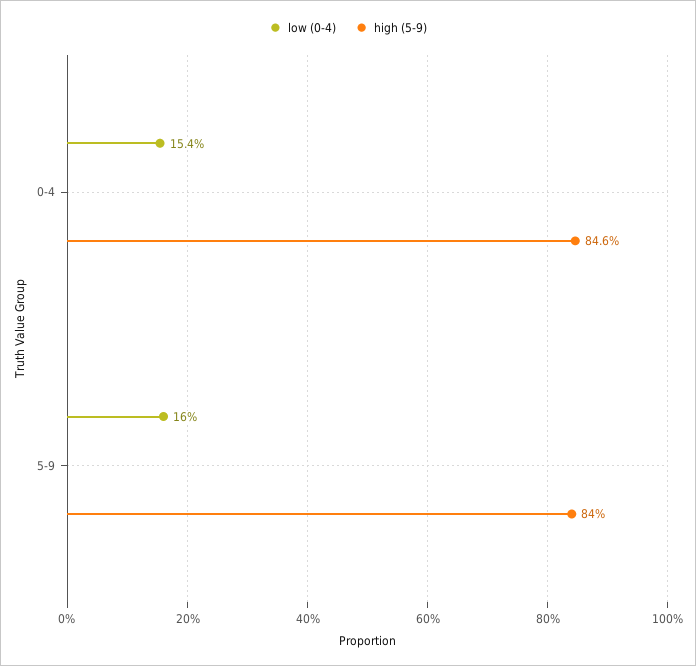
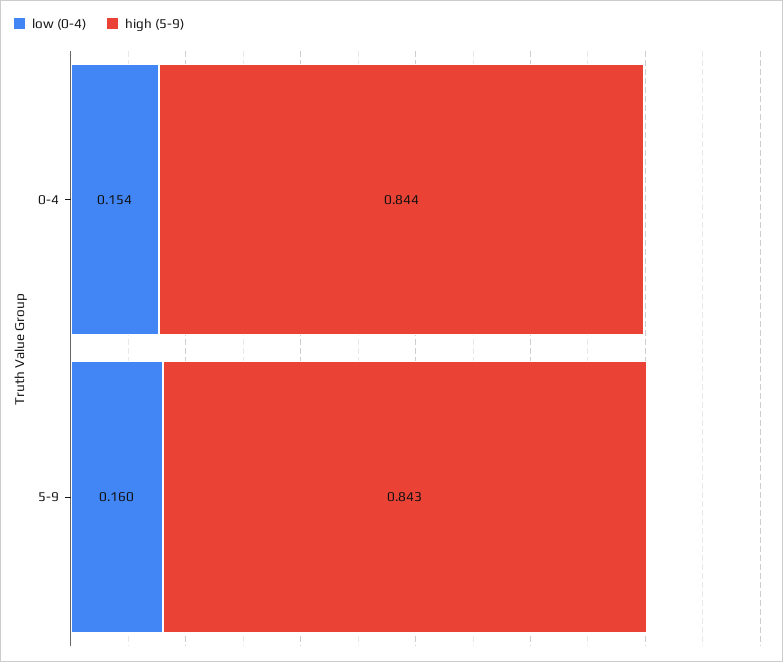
high (5-9), 0-4: 0.846 -> 0.844
high (5-9), 5-9: 0.84 -> 0.843

